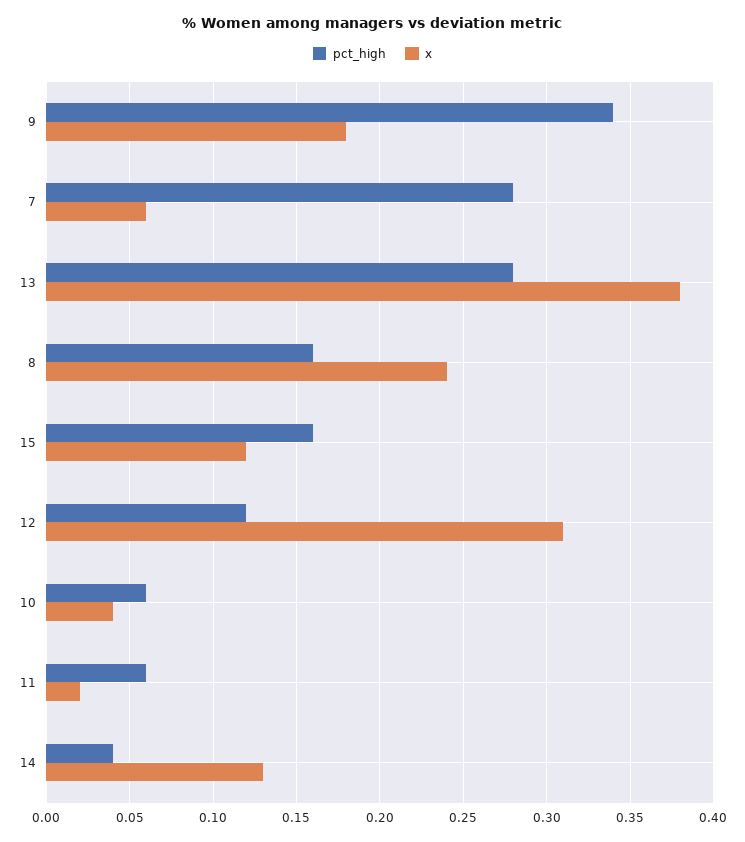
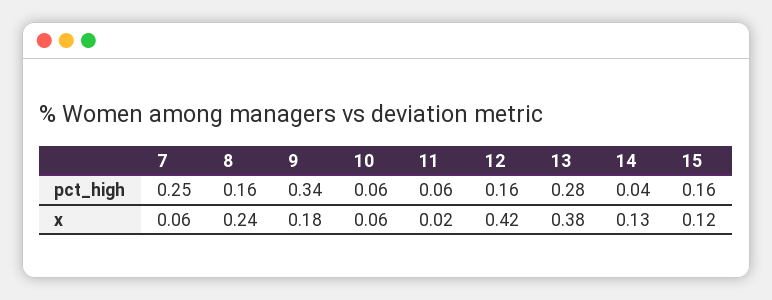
pct_high, 7: 0.28 -> 0.25
pct_high, 12: 0.12 -> 0.16
x, 12: 0.31 -> 0.42
x, 10: 0.04 -> 0.06

